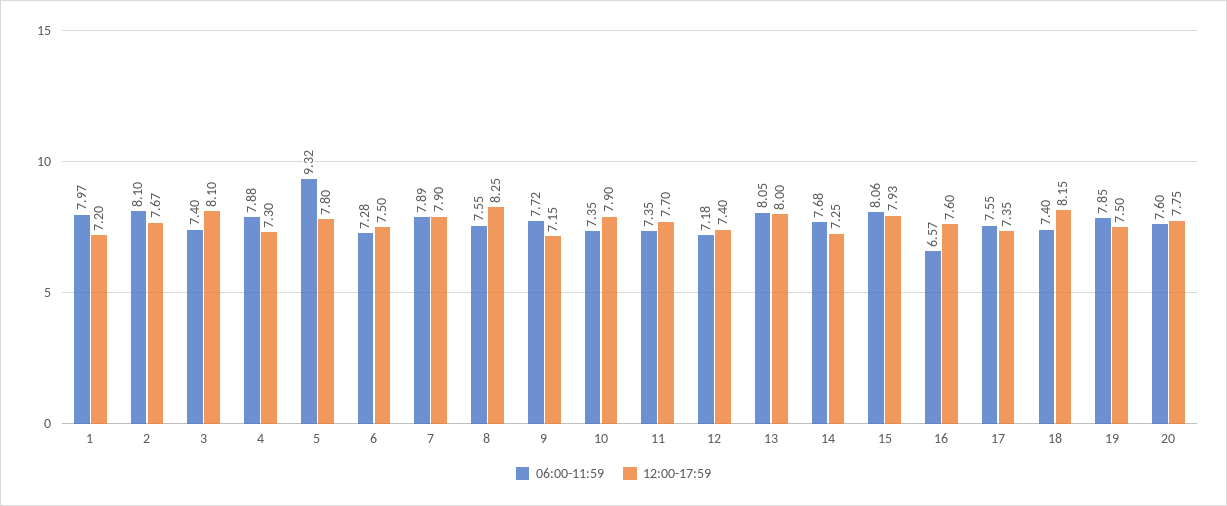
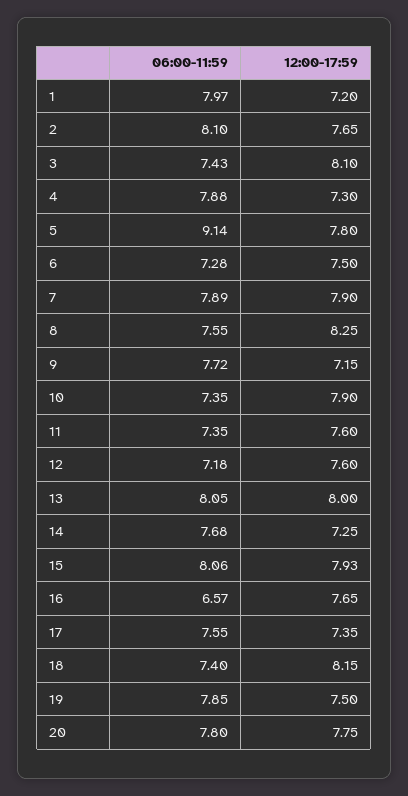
12:00-17:59, 2: 7.67 -> 7.65
06:00-11:59, 3: 7.4 -> 7.43
06:00-11:59, 5: 9.32 -> 9.14
12:00-17:59, 11: 7.7 -> 7.6
12:00-17:59, 12: 7.4 -> 7.6
12:00-17:59, 16: 7.6 -> 7.65
06:00-11:59, 20: 7.6 -> 7.8

